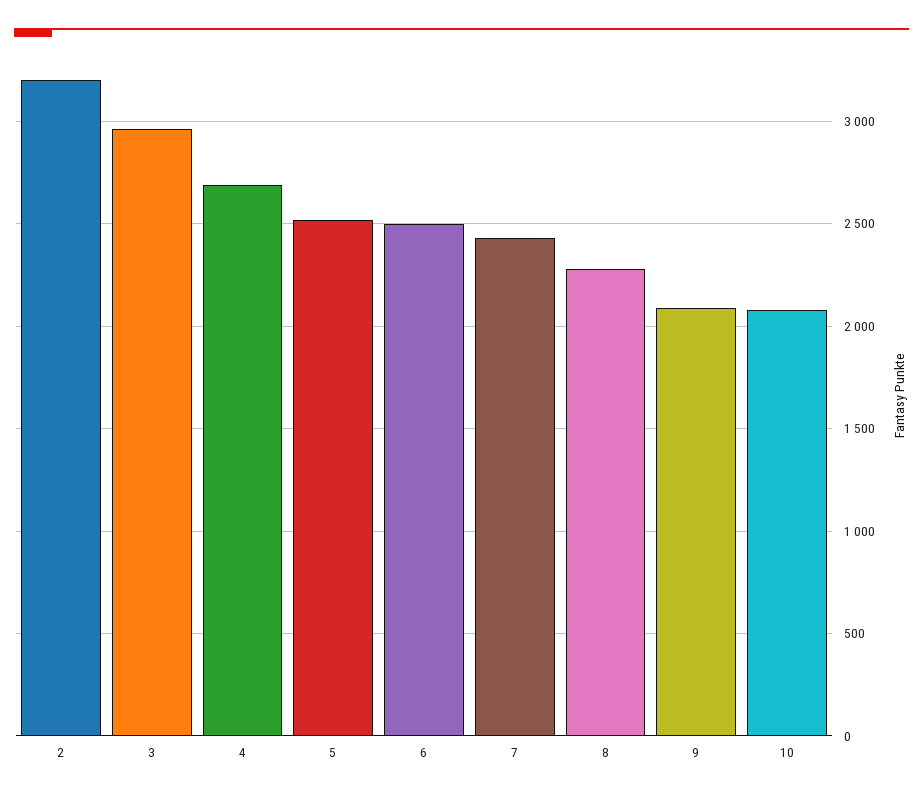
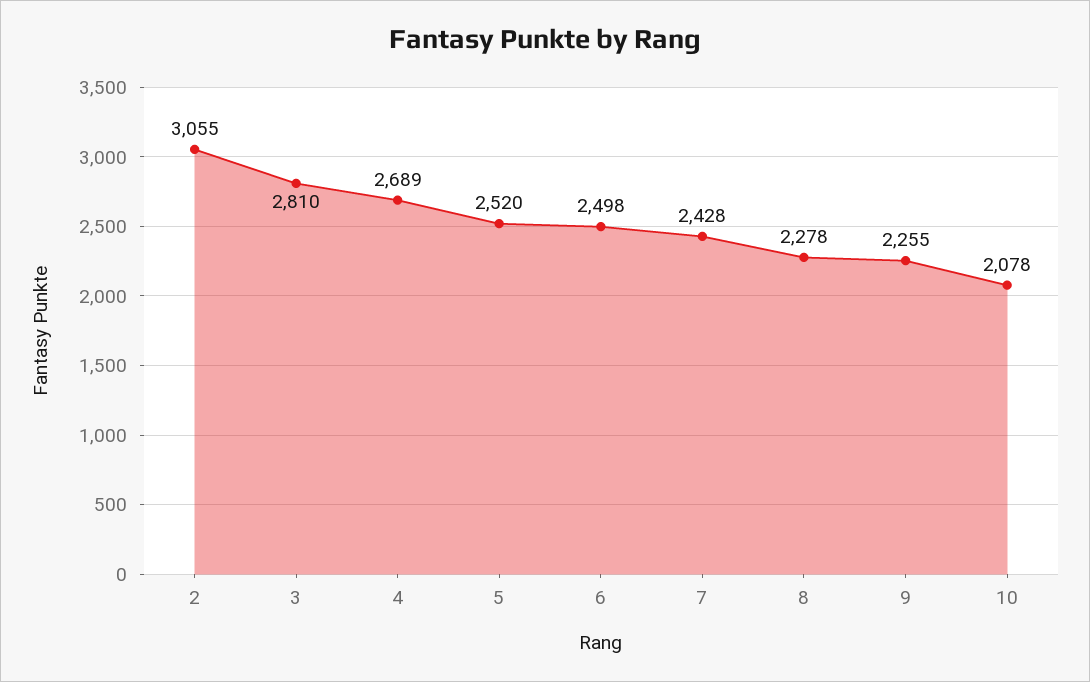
2: 3200 -> 3055
3: 2950 -> 2810
9: 2100 -> 2255

